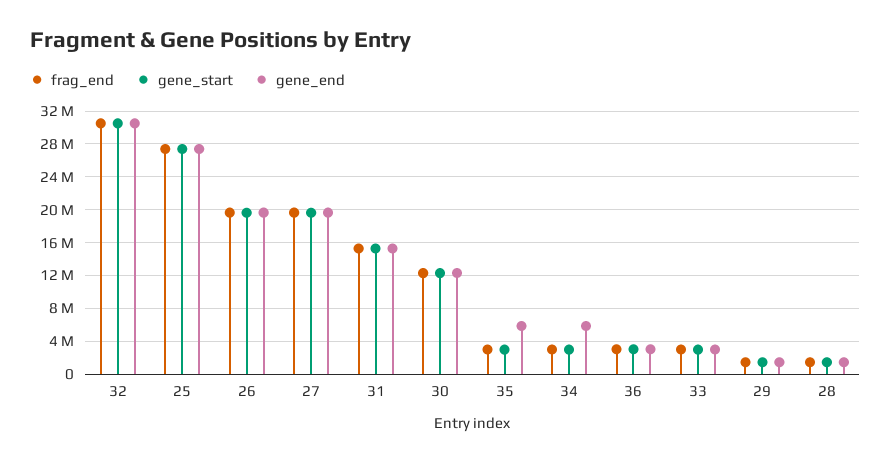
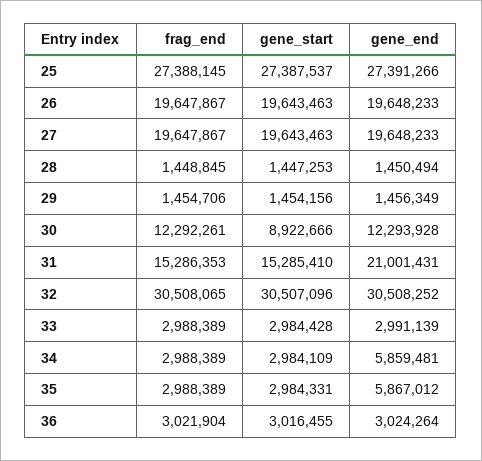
gene_end, 31: 15000000 -> 21001431
gene_start, 30: 12000000 -> 8922666

